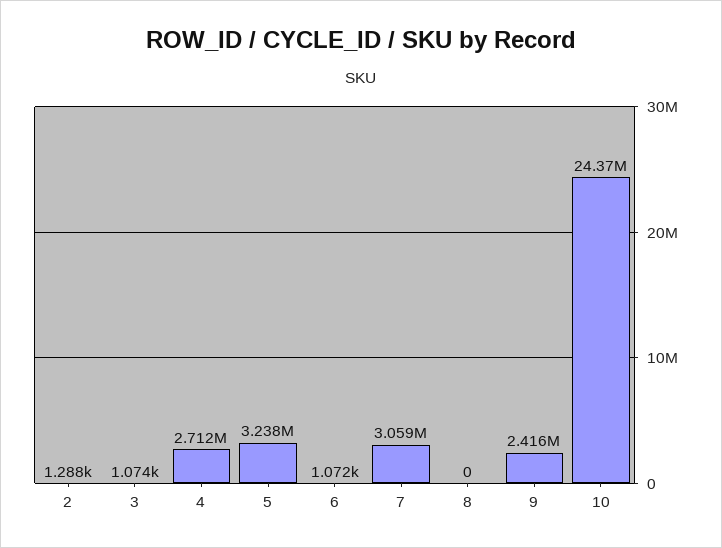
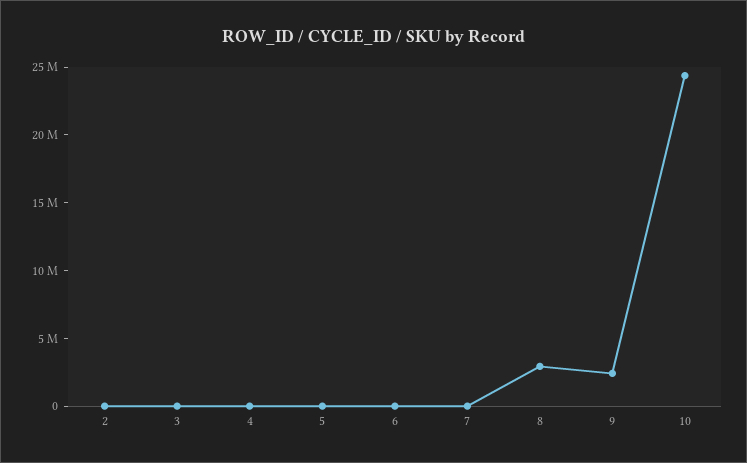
4: 2712000 -> 0
5: 3238000 -> 0
7: 3059000 -> 0
8: 0 -> 3000000

